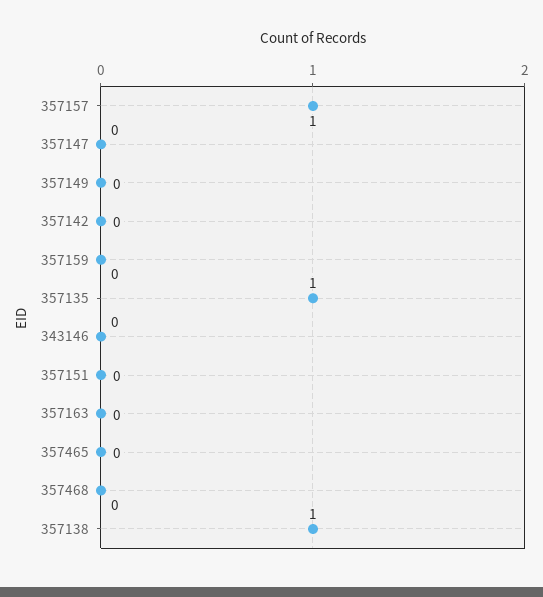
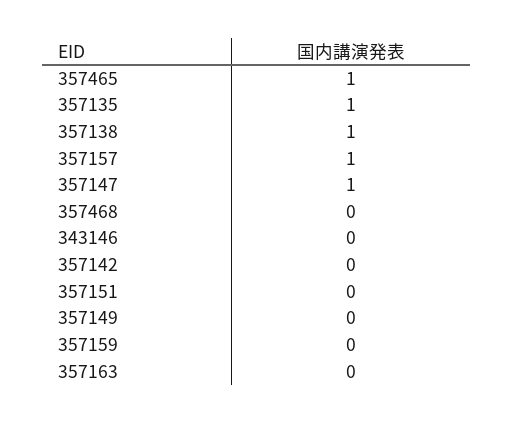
357147: 0 -> 1
357465: 0 -> 1

